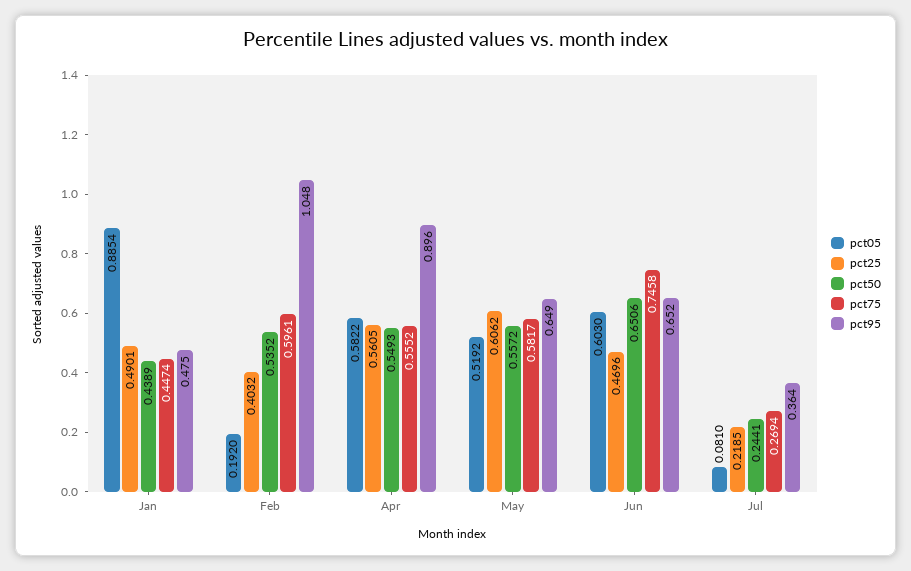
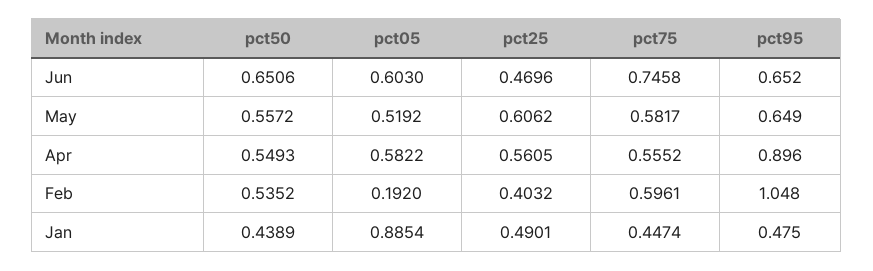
pct05, Jul: 0.081 -> none
pct25, Jul: 0.2185 -> none
pct50, Jul: 0.2441 -> none
pct75, Jul: 0.2694 -> none
pct95, Jul: 0.364 -> none

